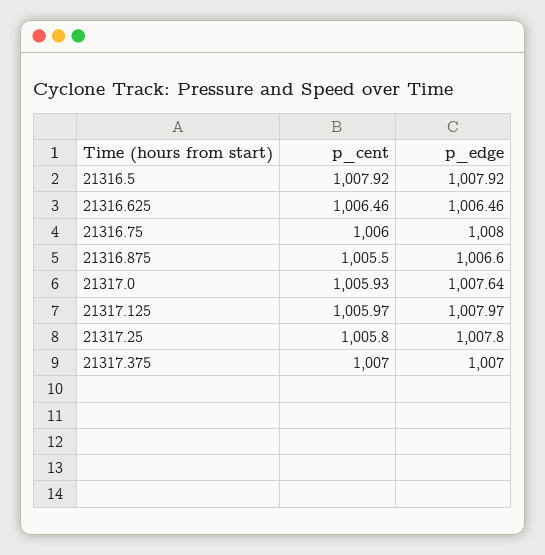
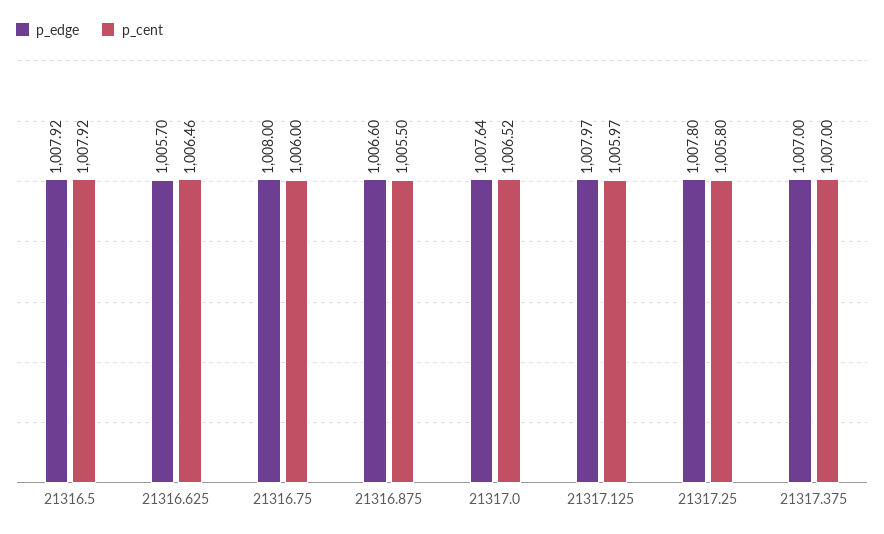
p_edge, 21316.625: 1006.46 -> 1005.7
p_cent, 21317.0: 1005.93 -> 1006.52

